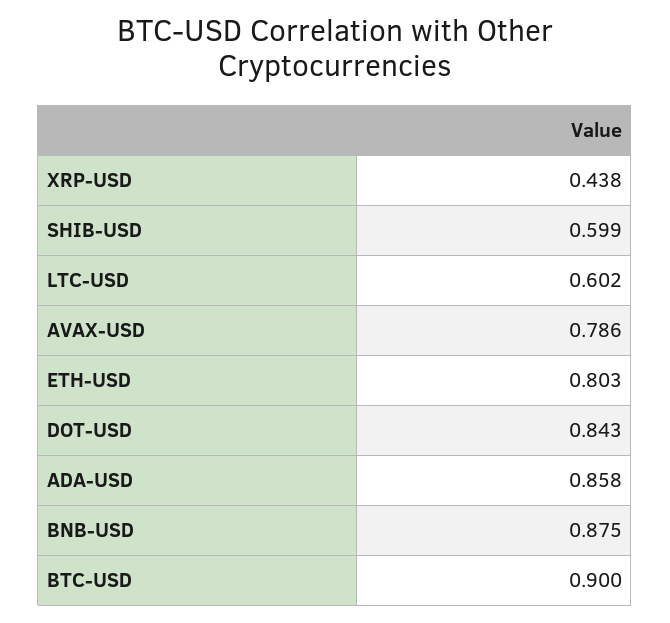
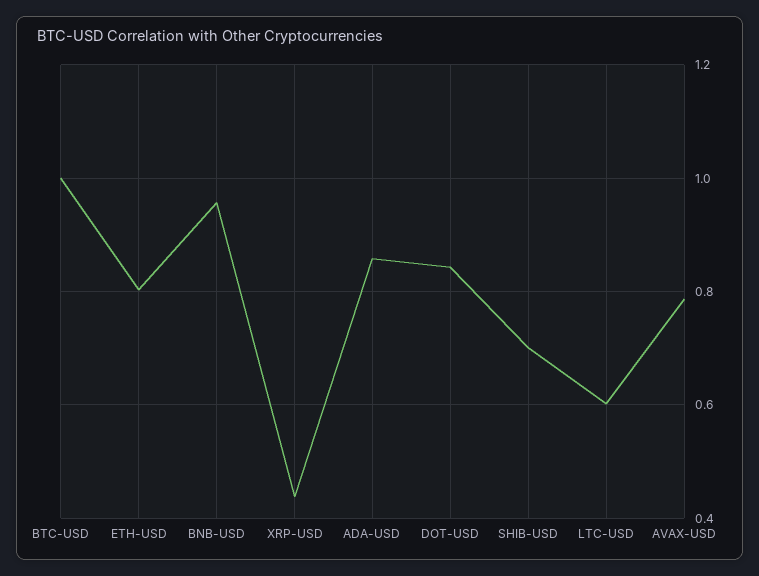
SHIB-USD: 0.599 -> 0.7
BNB-USD: 0.875 -> 0.96
BTC-USD: 0.9 -> 1

